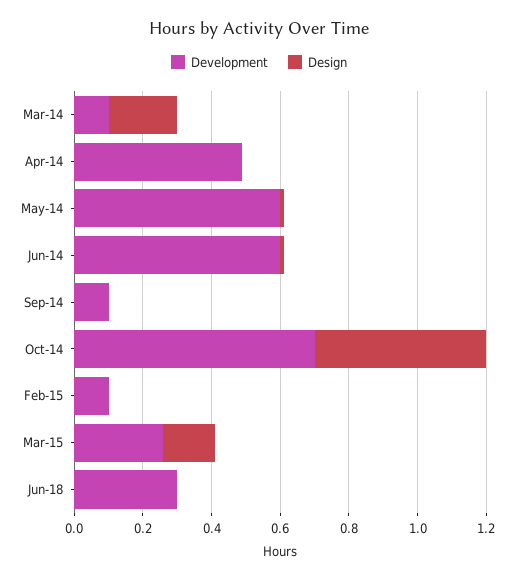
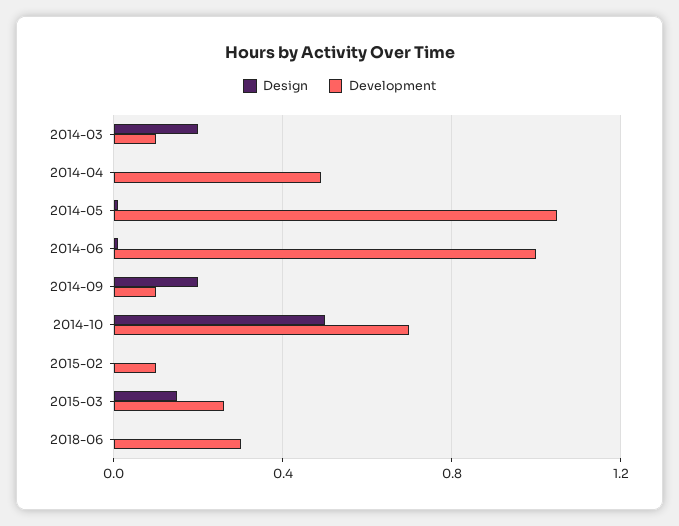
Development, May-14: 0.6 -> 1.05
Development, Jun-14: 0.6 -> 1
Design, Sep-14: 0 -> 0.2

